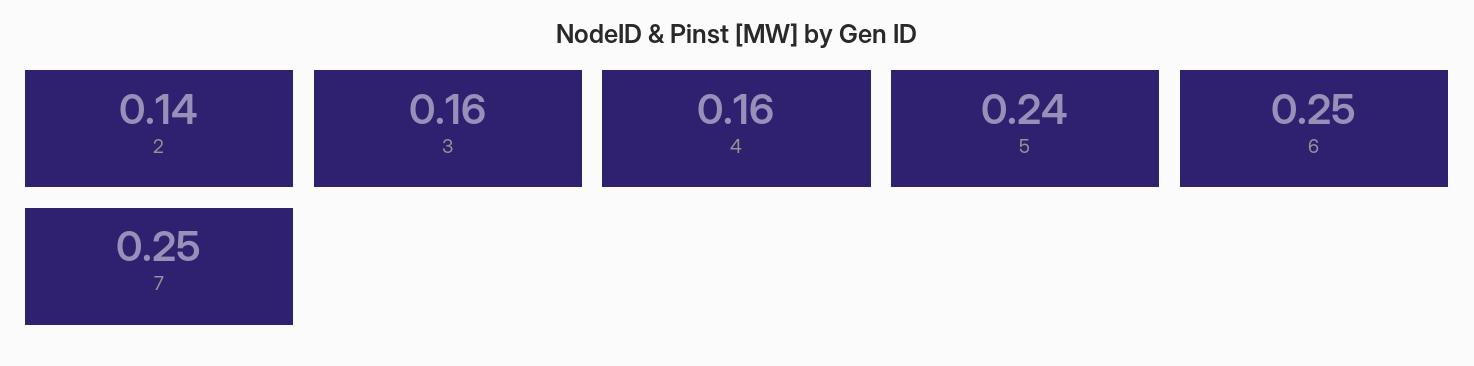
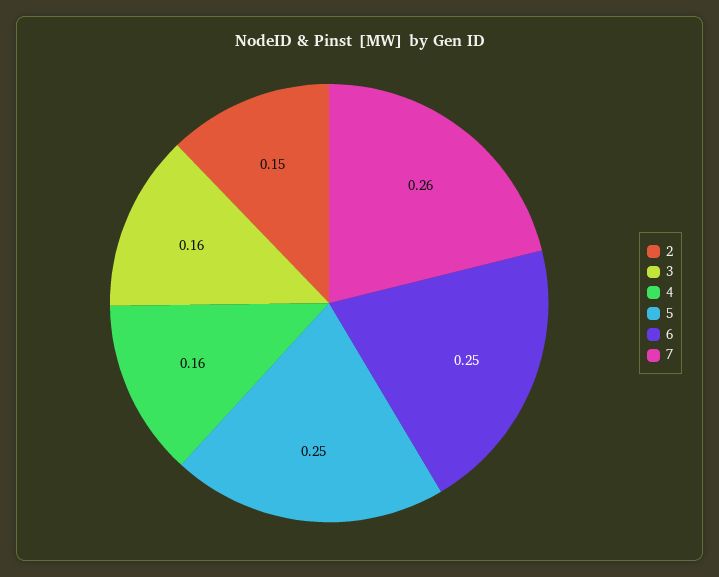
2: 0.14 -> 0.15
5: 0.24 -> 0.25
7: 0.25 -> 0.26

